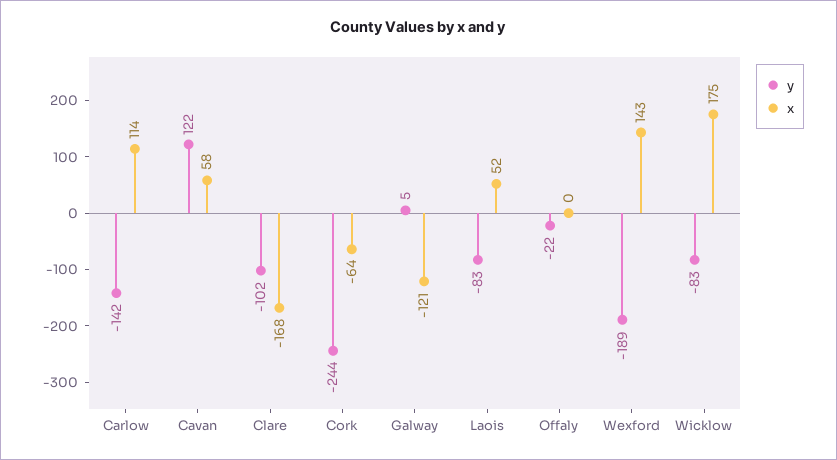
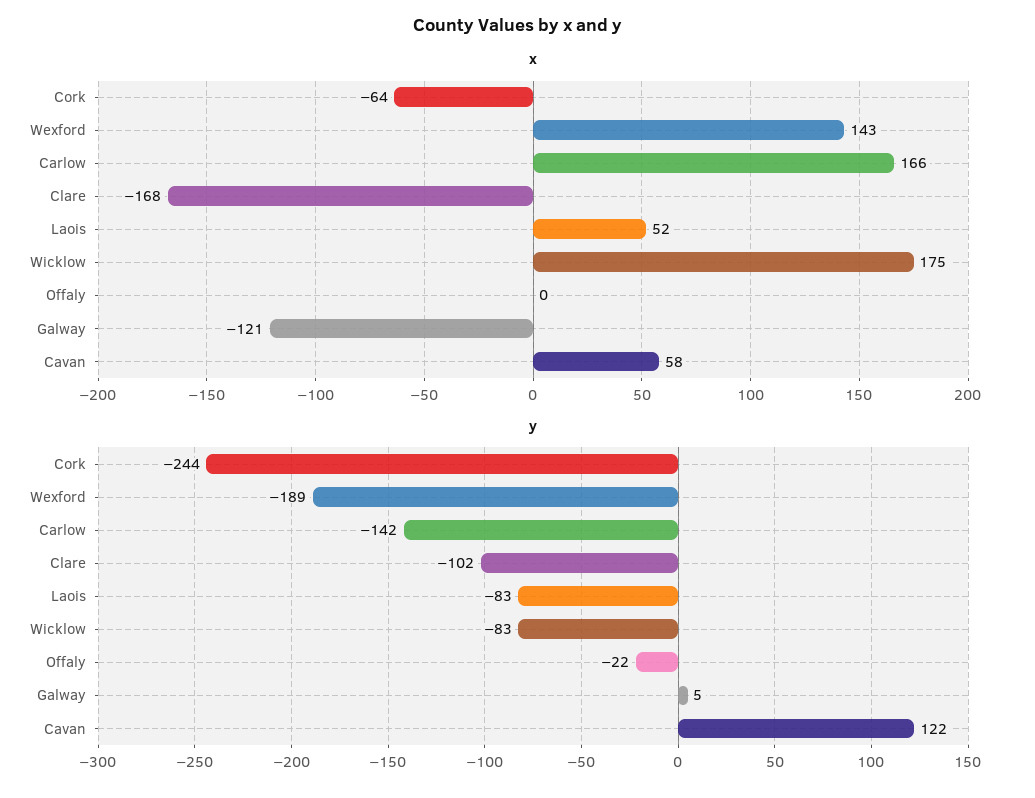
x, Carlow: 114 -> 166

